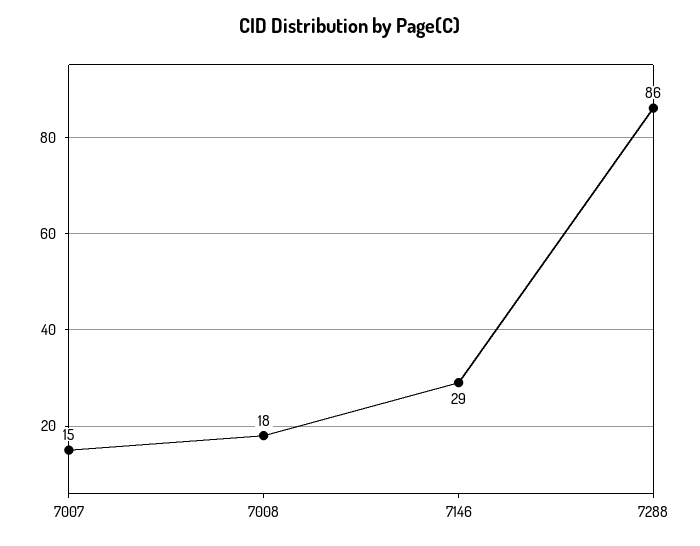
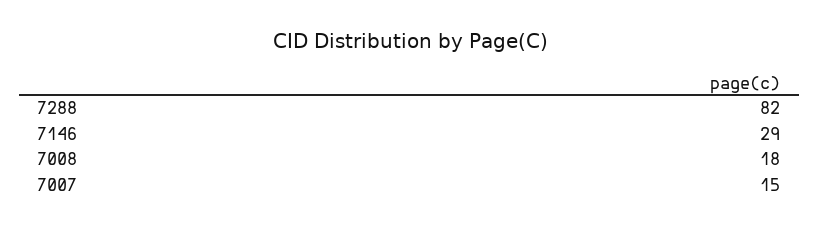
7288: 86 -> 82

